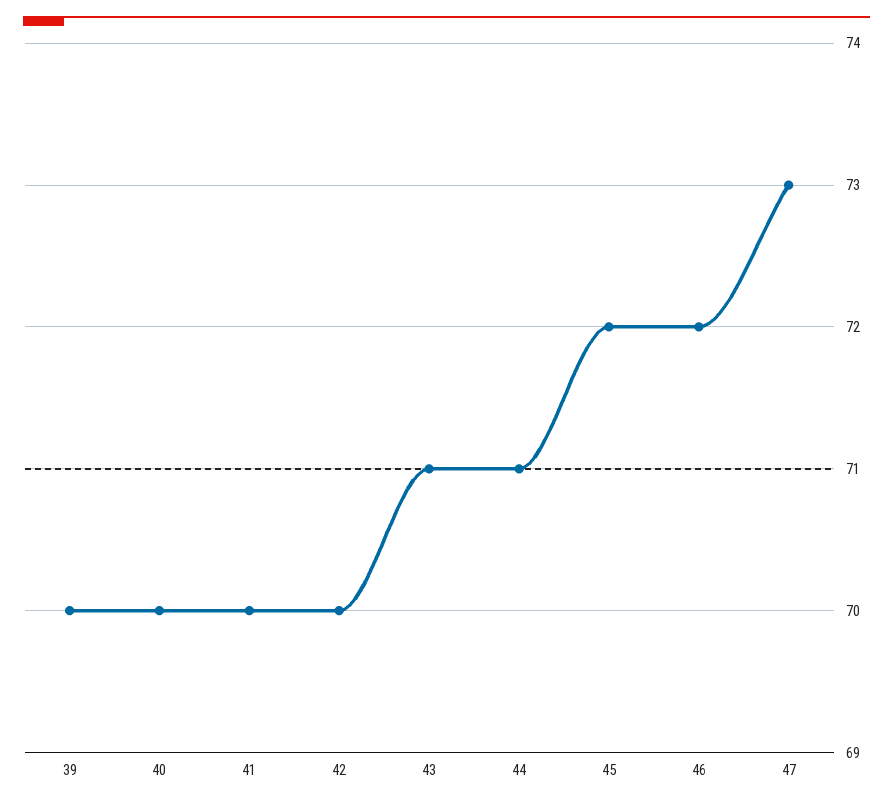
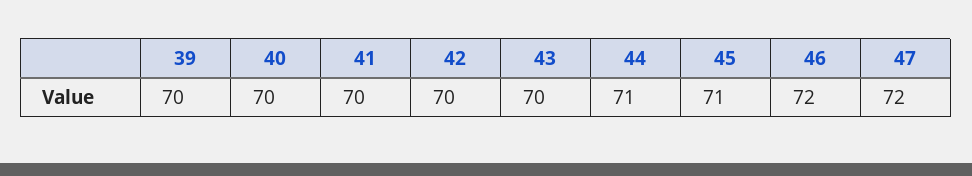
43: 71 -> 70
45: 72 -> 71
47: 73 -> 72

